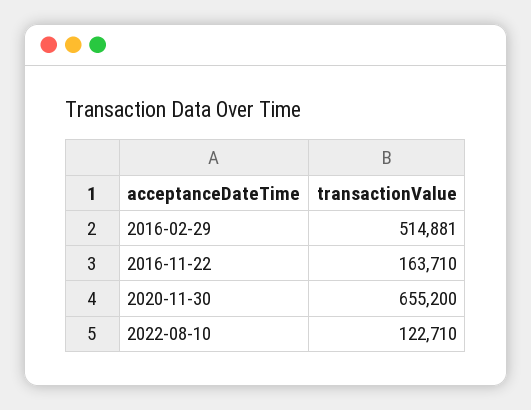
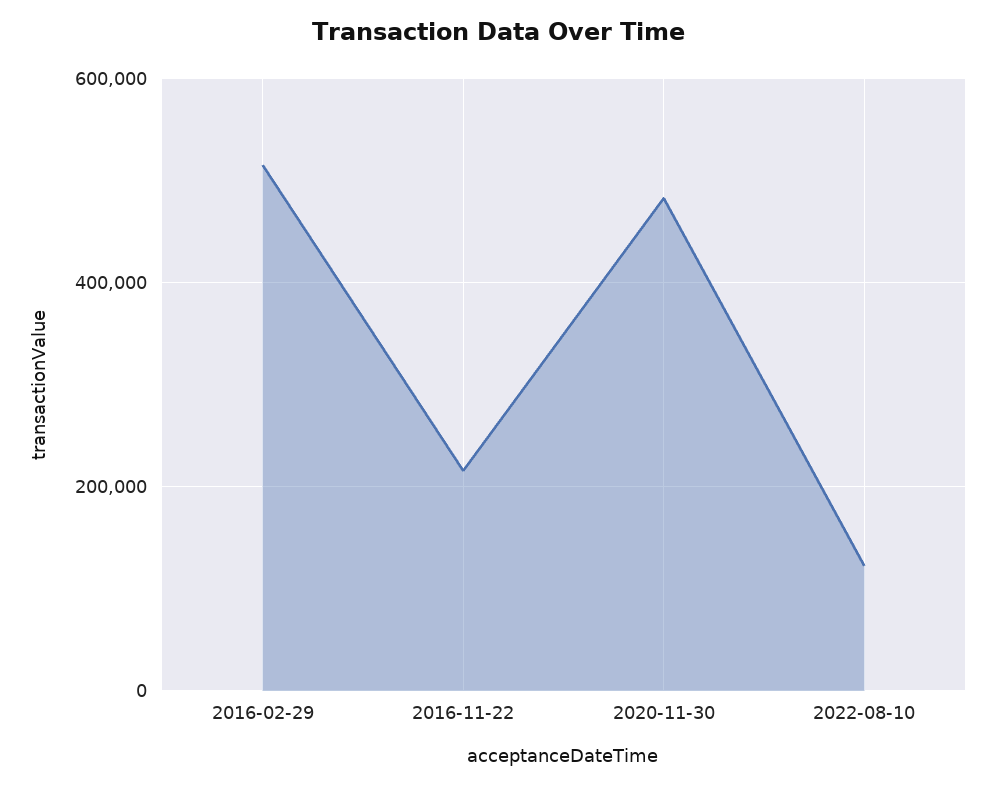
2016-11-22: 163710 -> 220000
2020-11-30: 655200 -> 480000

